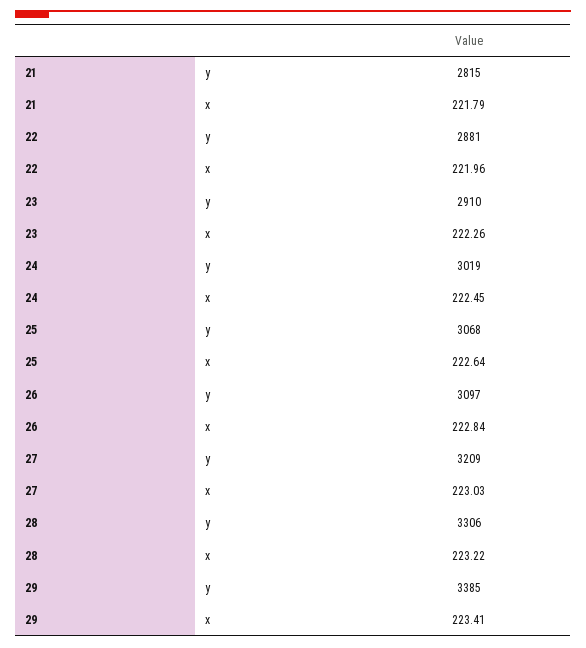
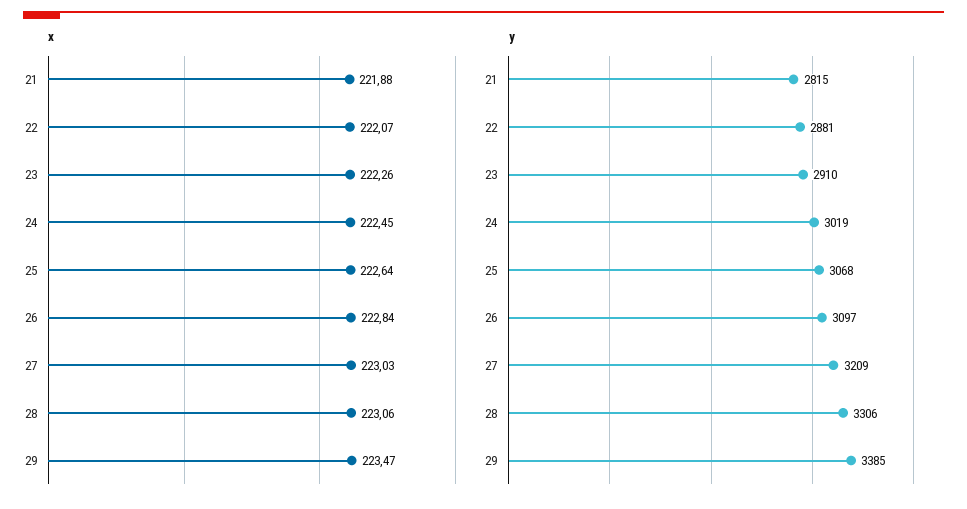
x, 21: 221.79 -> 221.88
x, 22: 221.96 -> 222.07
x, 28: 223.22 -> 223.06
x, 29: 223.41 -> 223.47

